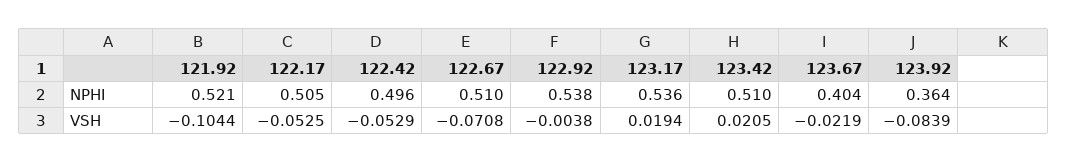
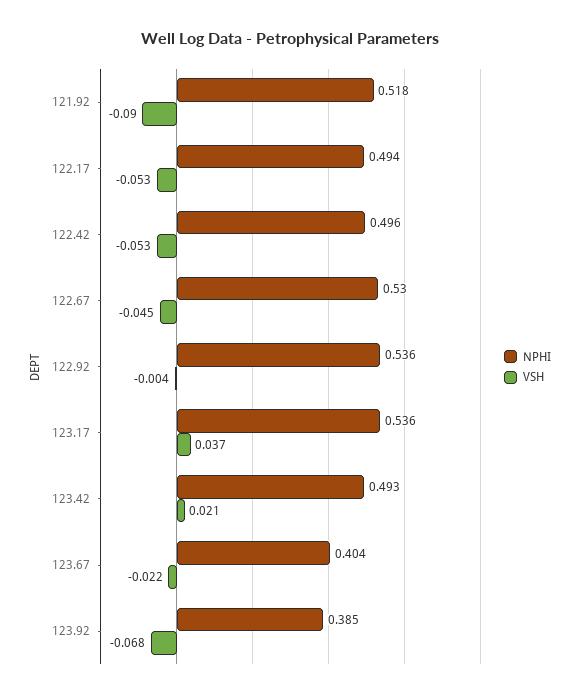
NPHI, 121.92: 0.521 -> 0.518
NPHI, 122.17: 0.505 -> 0.494
NPHI, 122.67: 0.51 -> 0.53
NPHI, 122.92: 0.538 -> 0.536
NPHI, 123.42: 0.51 -> 0.493
NPHI, 123.92: 0.364 -> 0.385
VSH, 121.92: -0.1044 -> -0.09
VSH, 122.67: -0.0708 -> -0.045
VSH, 123.17: 0.0194 -> 0.037
VSH, 123.92: -0.0839 -> -0.068

